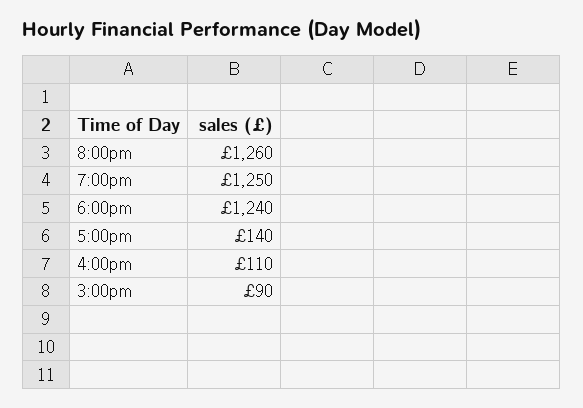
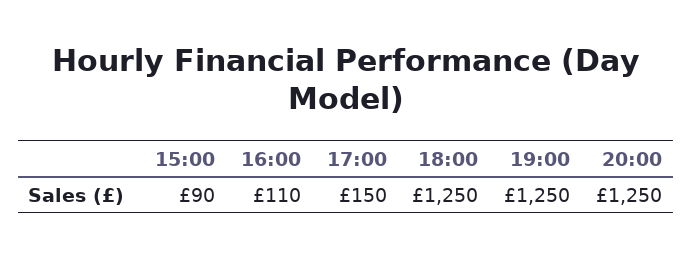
8:00pm: 1260 -> 1250
6:00pm: 1240 -> 1250
5:00pm: 140 -> 150

